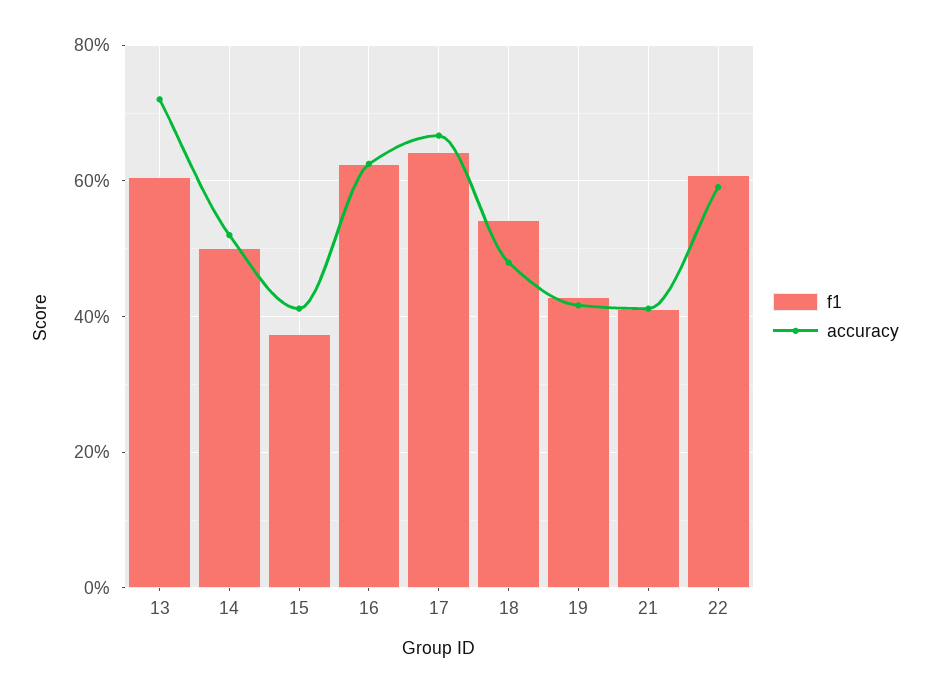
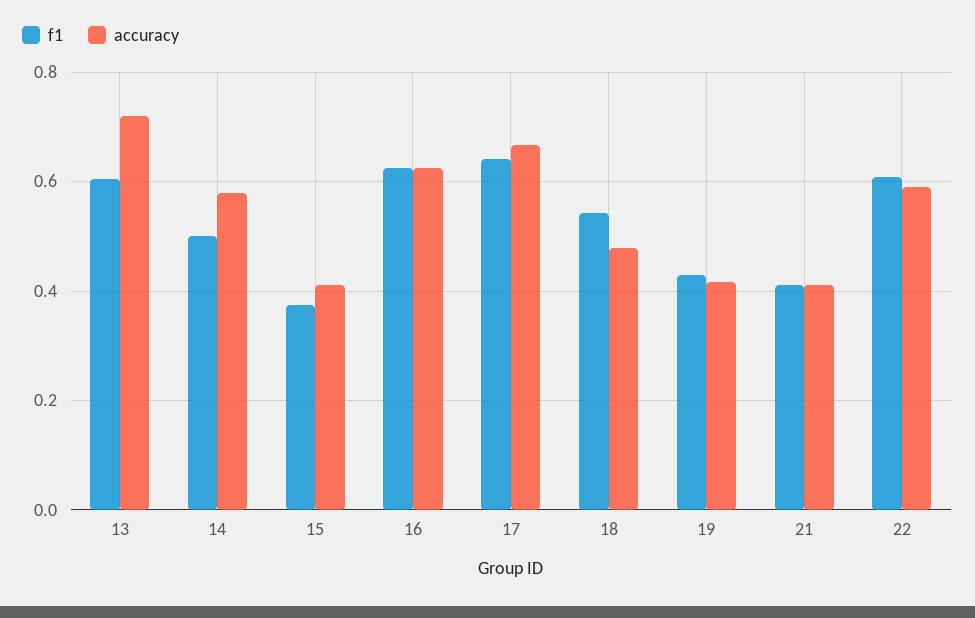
accuracy, 14: 0.52 -> 0.58

